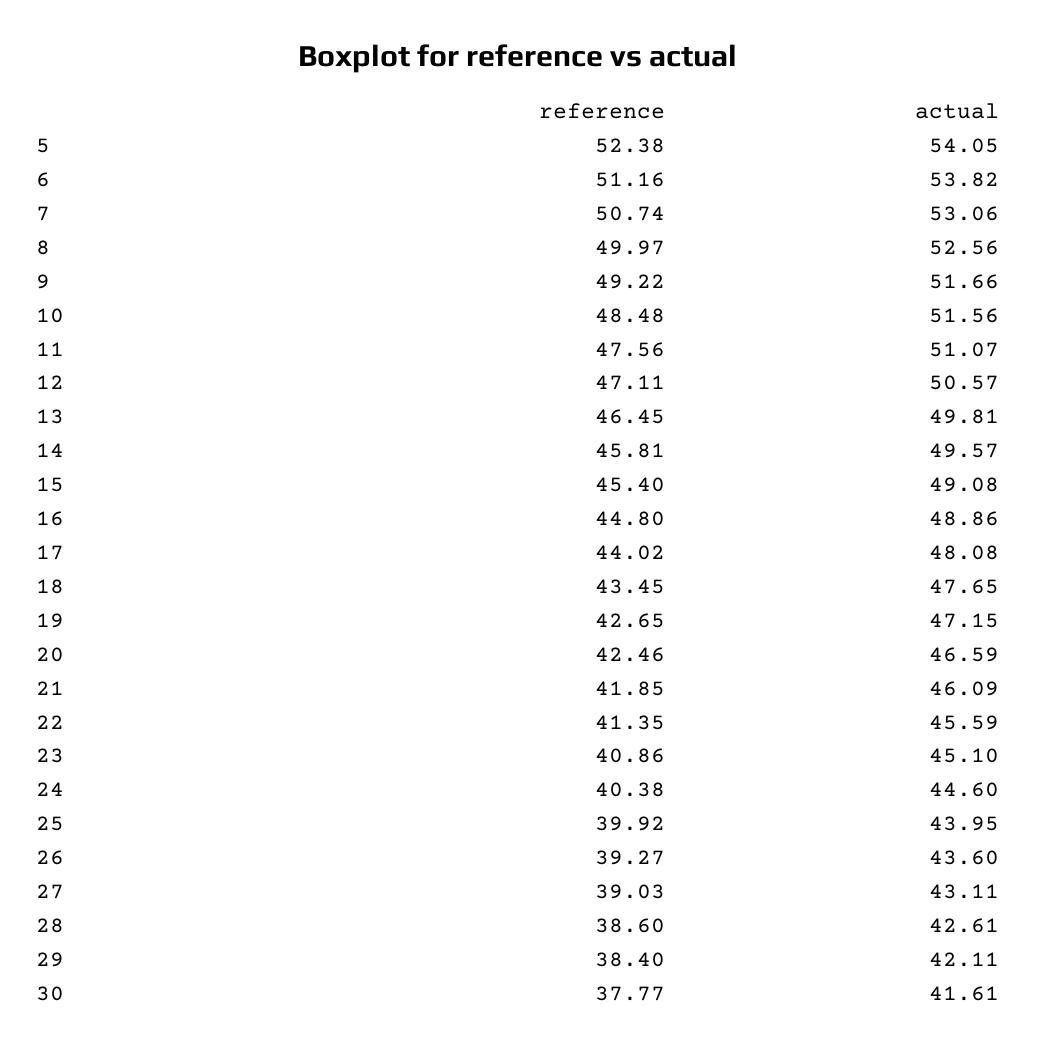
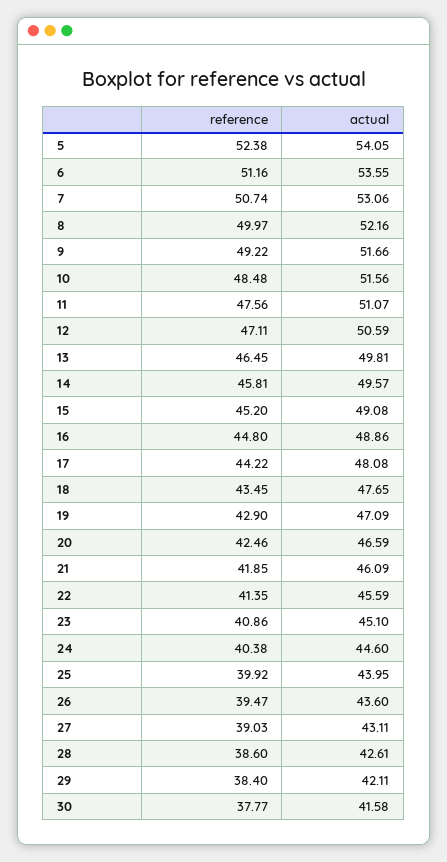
actual, 6: 53.82 -> 53.55
actual, 8: 52.56 -> 52.16
actual, 12: 50.57 -> 50.59
reference, 15: 45.4 -> 45.2
reference, 17: 44.02 -> 44.22
reference, 19: 42.65 -> 42.9
actual, 19: 47.15 -> 47.09
reference, 26: 39.27 -> 39.47
actual, 30: 41.61 -> 41.58

